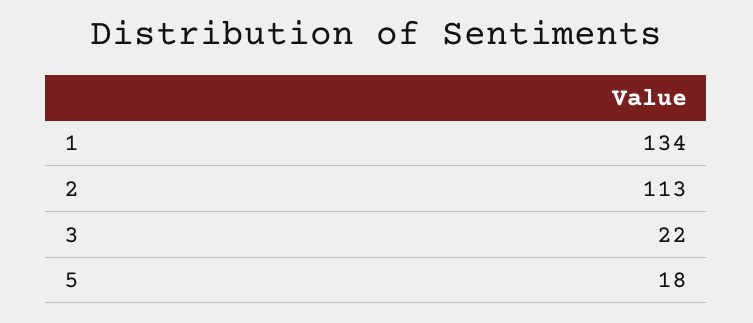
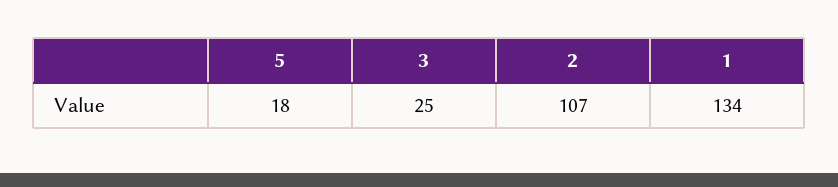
2: 113 -> 107
3: 22 -> 25

